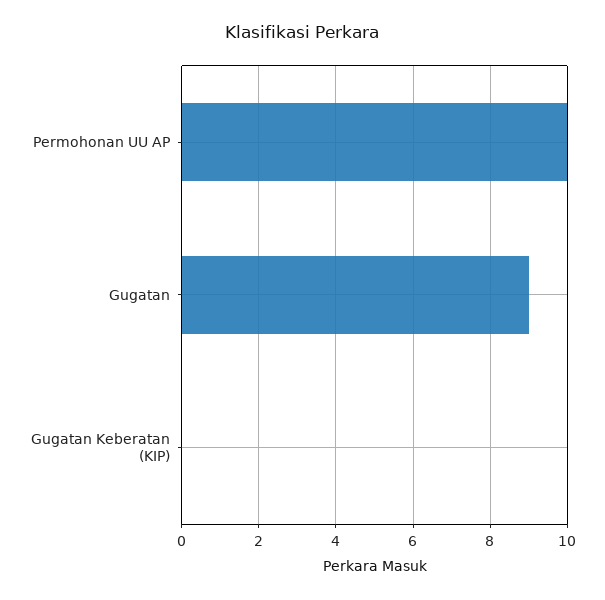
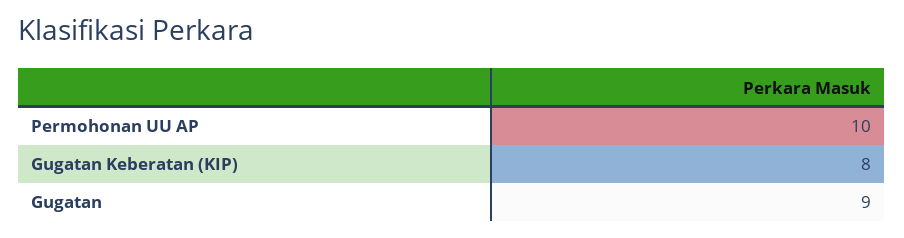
Gugatan Keberatan (KIP): 0 -> 8

